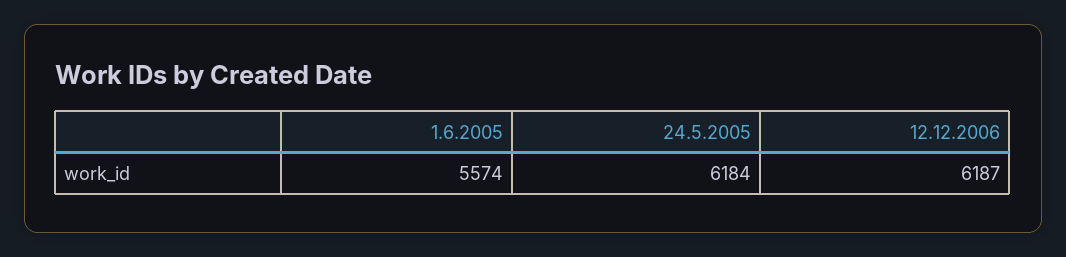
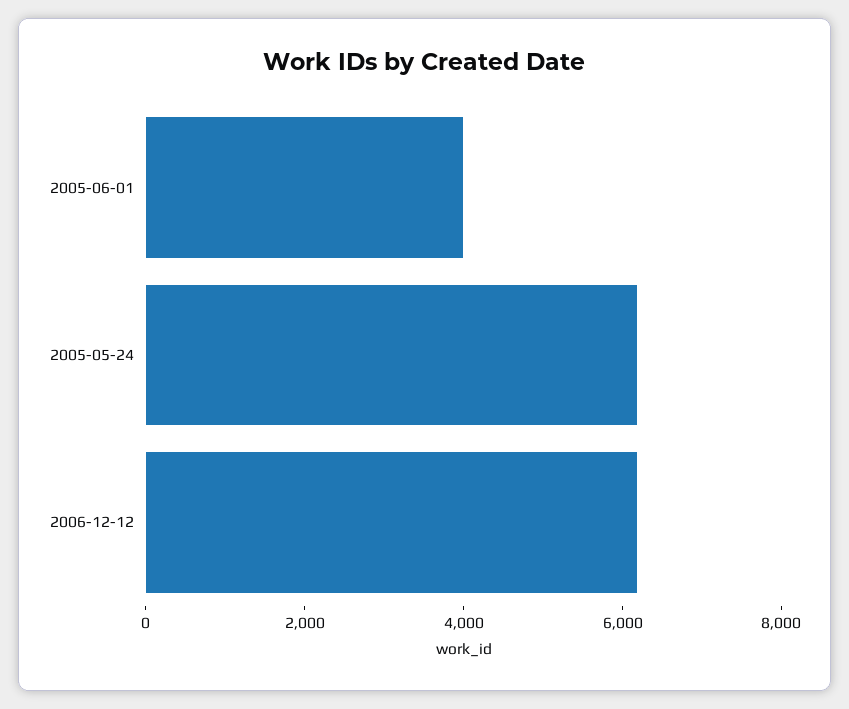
1.6.2005: 5574 -> 4000

